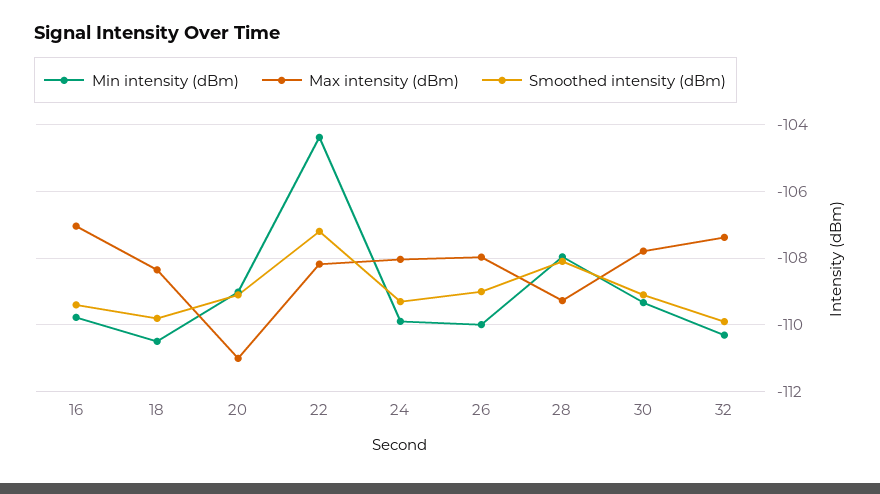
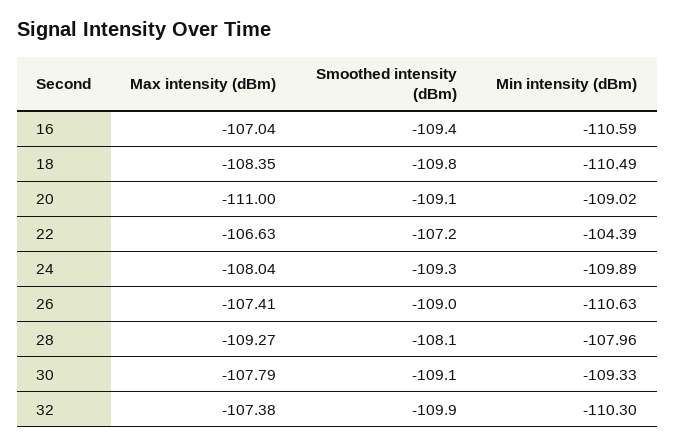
Min intensity (dBm), 16: -109.8 -> -110.59
Max intensity (dBm), 22: -108.2 -> -106.63
Min intensity (dBm), 26: -110 -> -110.63
Max intensity (dBm), 26: -108 -> -107.41

